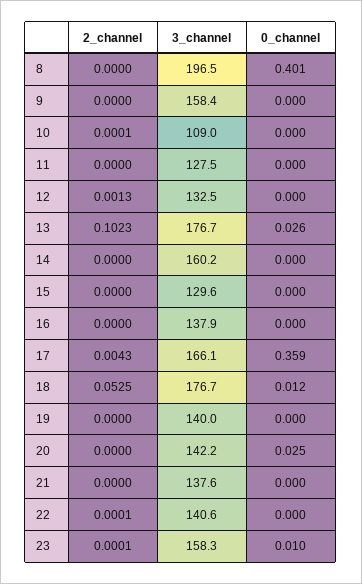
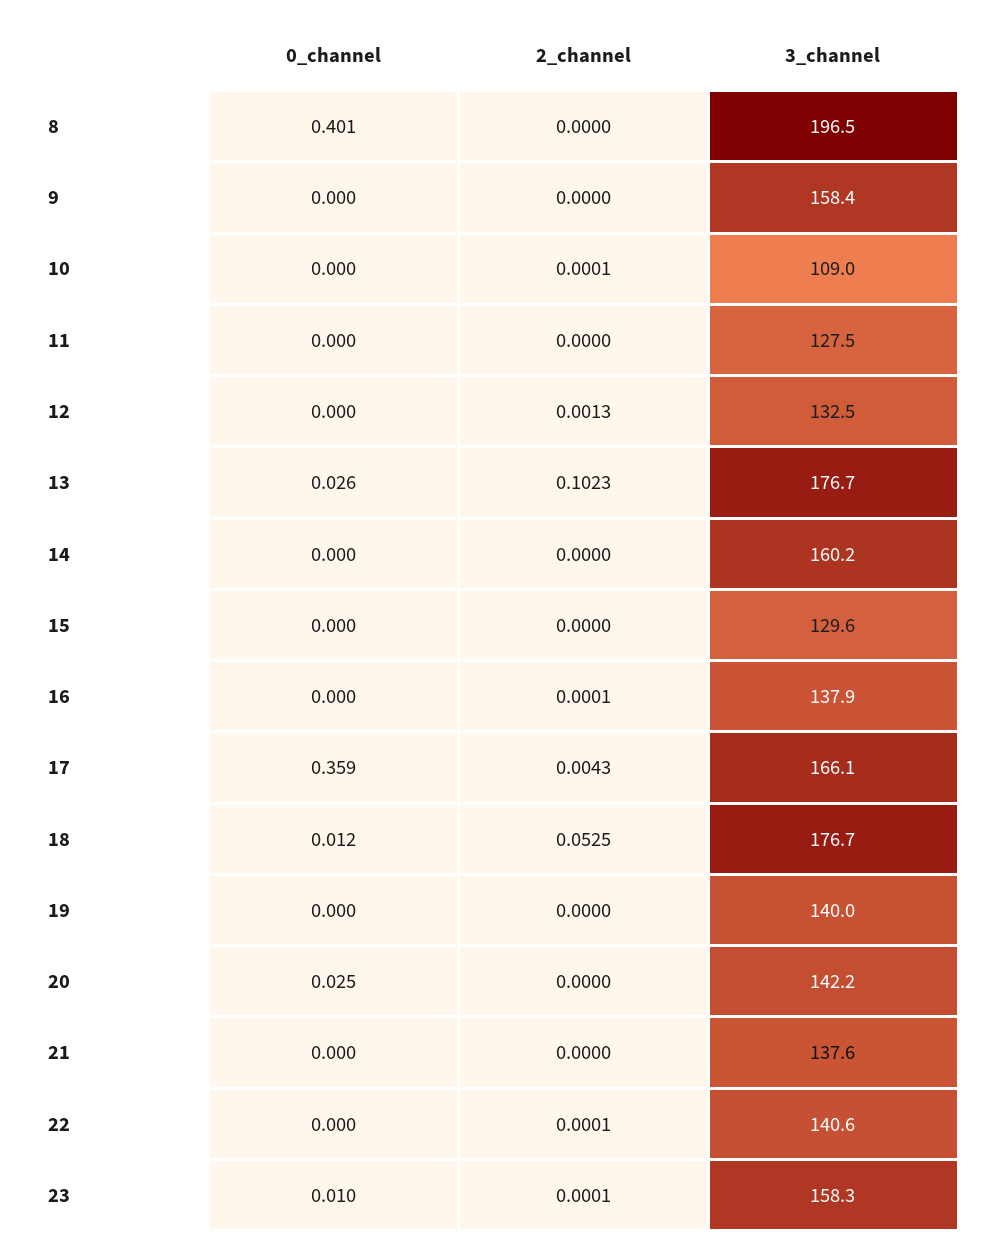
2_channel, 16: 0 -> 0.0001

